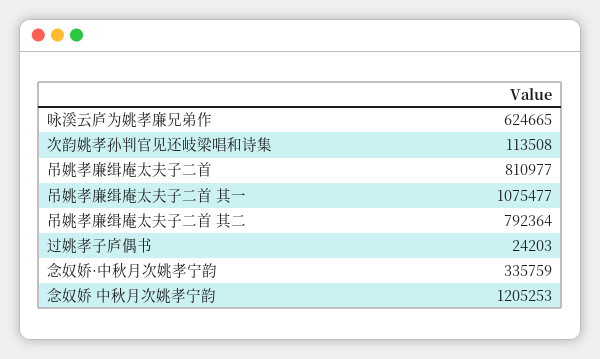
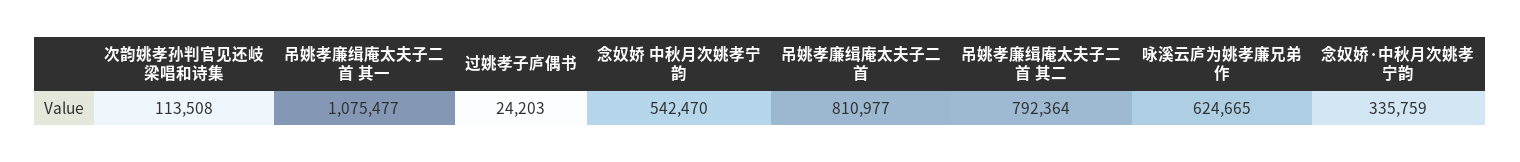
念奴娇 中秋月次姚孝宁韵: 1205253 -> 542470

